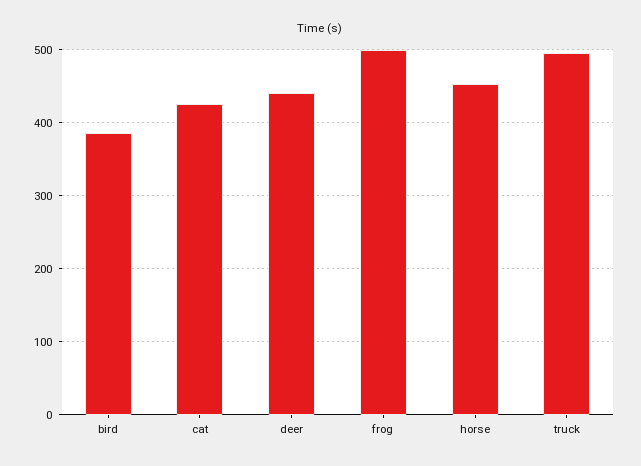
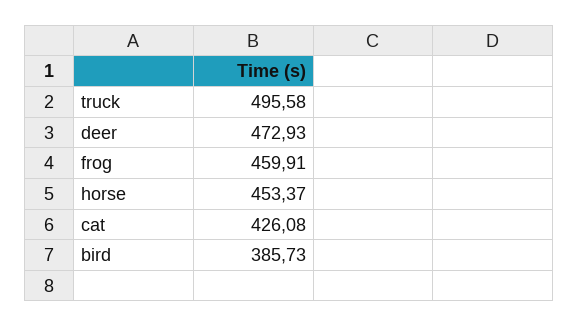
deer: 440 -> 472.93
frog: 500 -> 459.91

